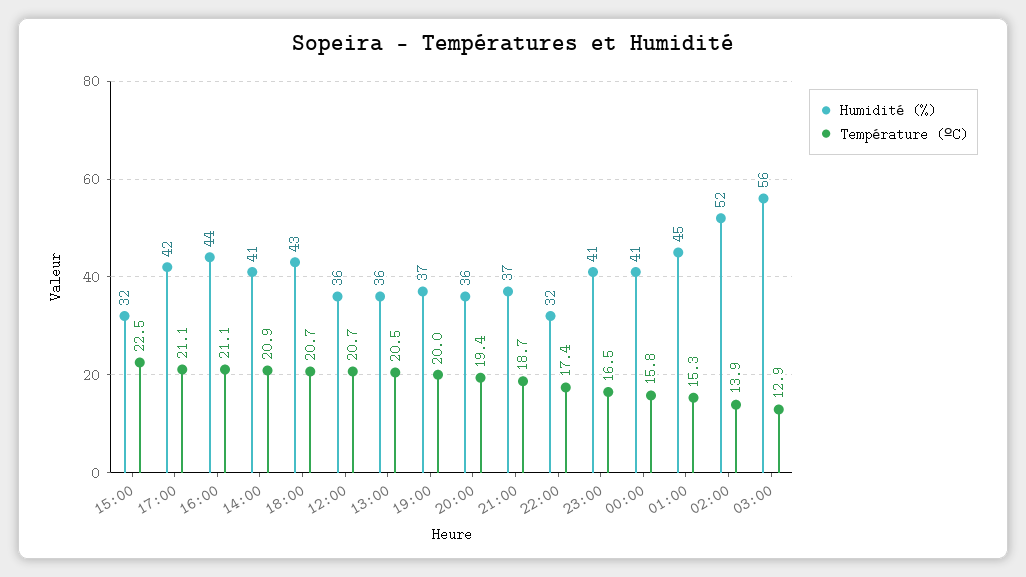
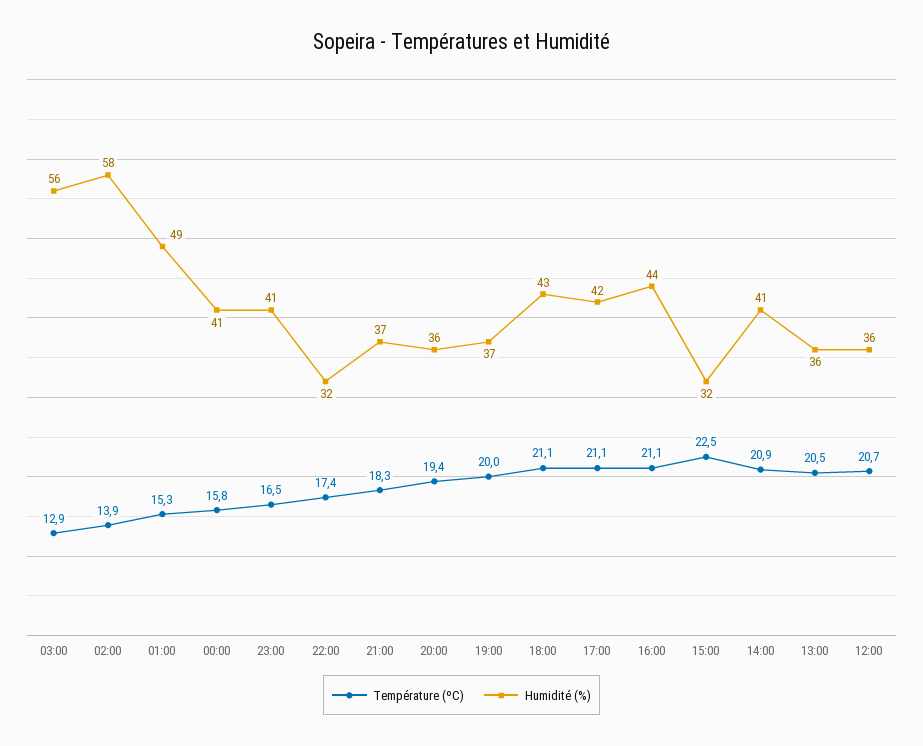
Température (ºC), 18:00: 20.7 -> 21.1
Température (ºC), 21:00: 18.7 -> 18.3
Humidité (%), 01:00: 45 -> 49
Humidité (%), 02:00: 52 -> 58

